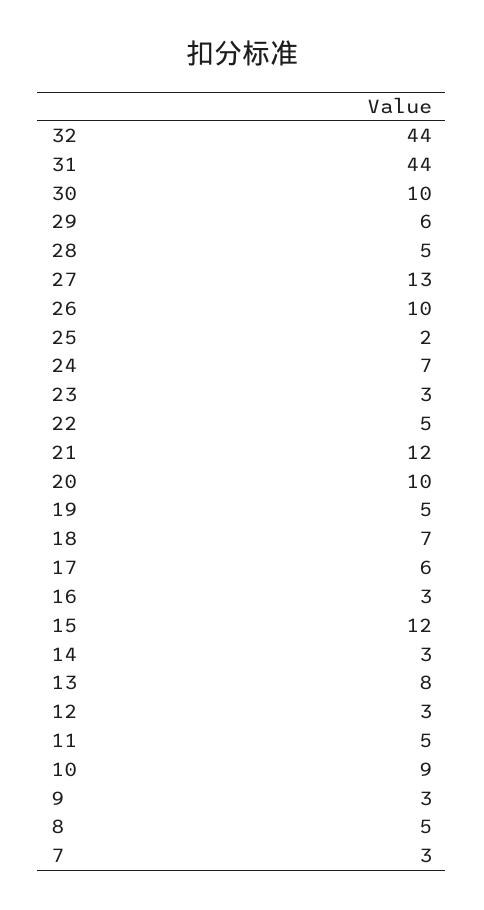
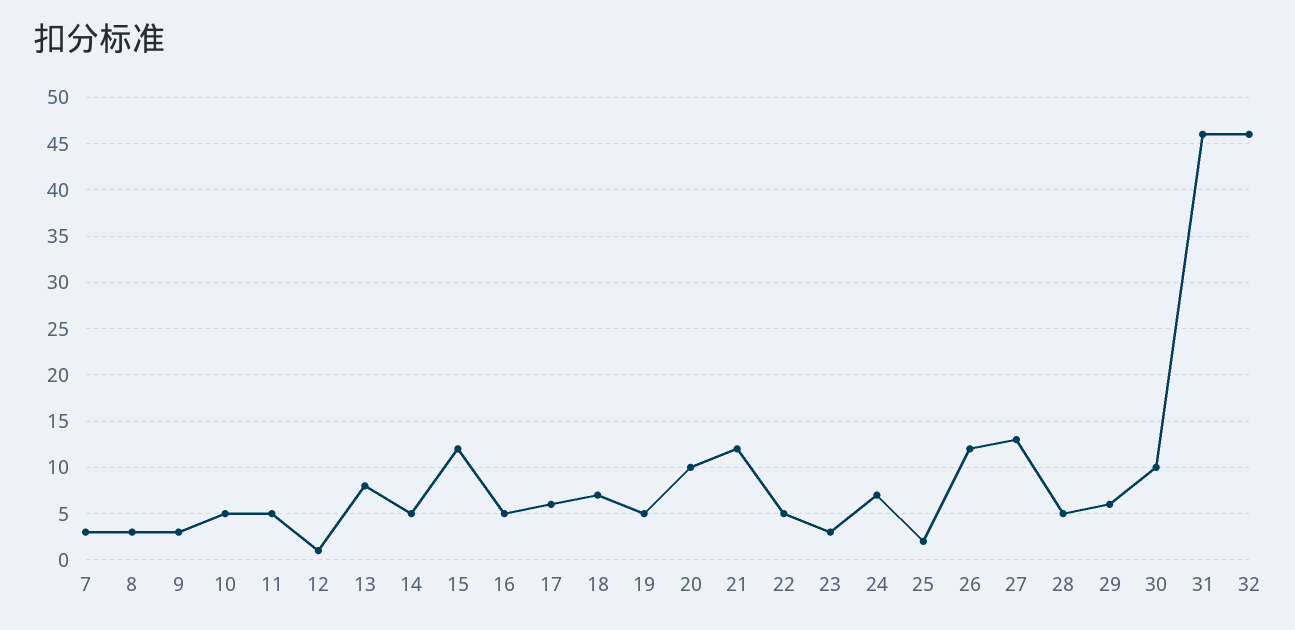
32: 44 -> 46
31: 44 -> 46
26: 10 -> 12
16: 3 -> 5
14: 3 -> 5
12: 3 -> 1
10: 9 -> 5
8: 5 -> 3

